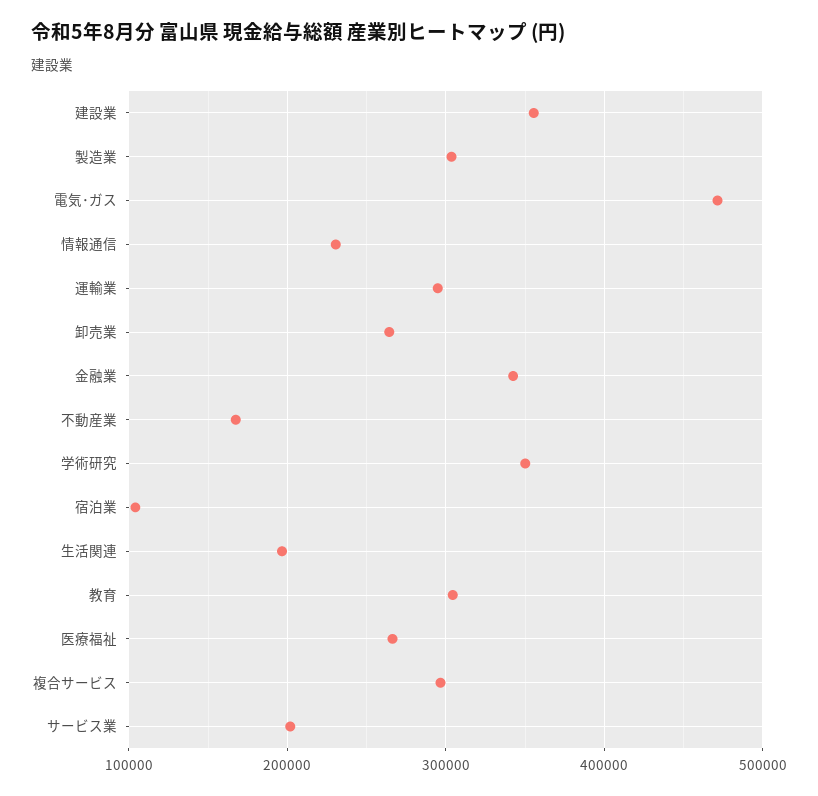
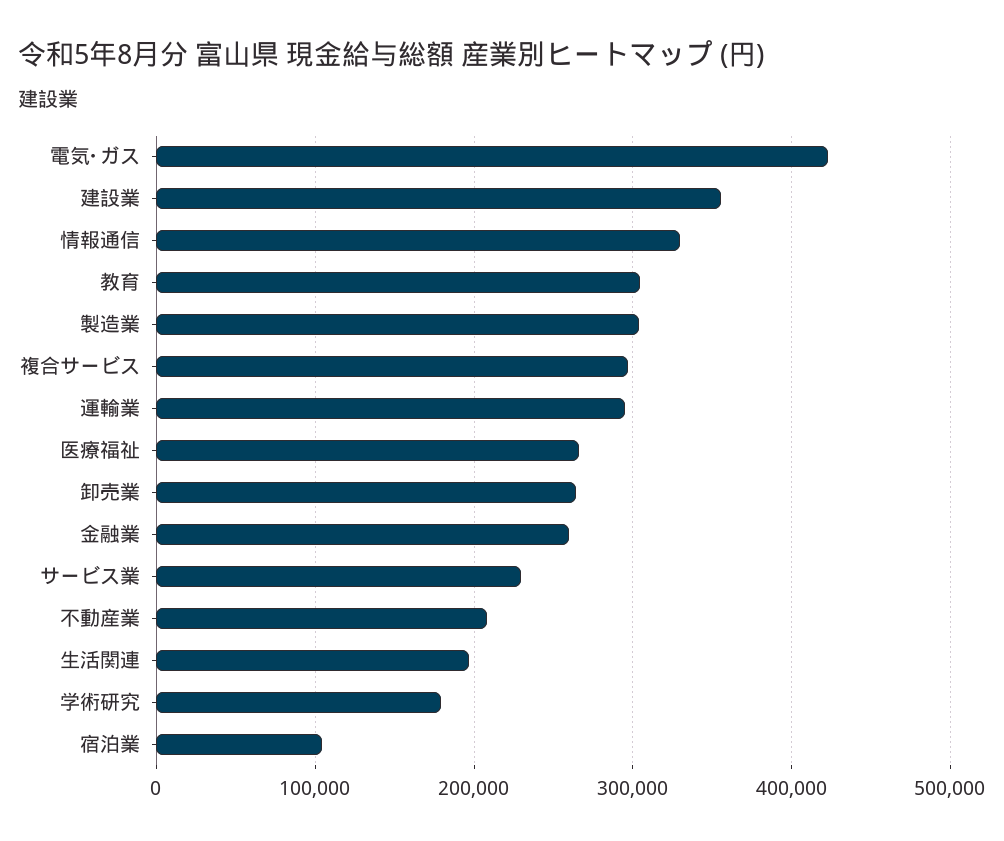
電気･ガス: 470000 -> 420000
情報通信: 230000 -> 330000
金融業: 340000 -> 260000
不動産業: 170000 -> 210000
学術研究: 350000 -> 180000
サービス業: 200000 -> 230000

